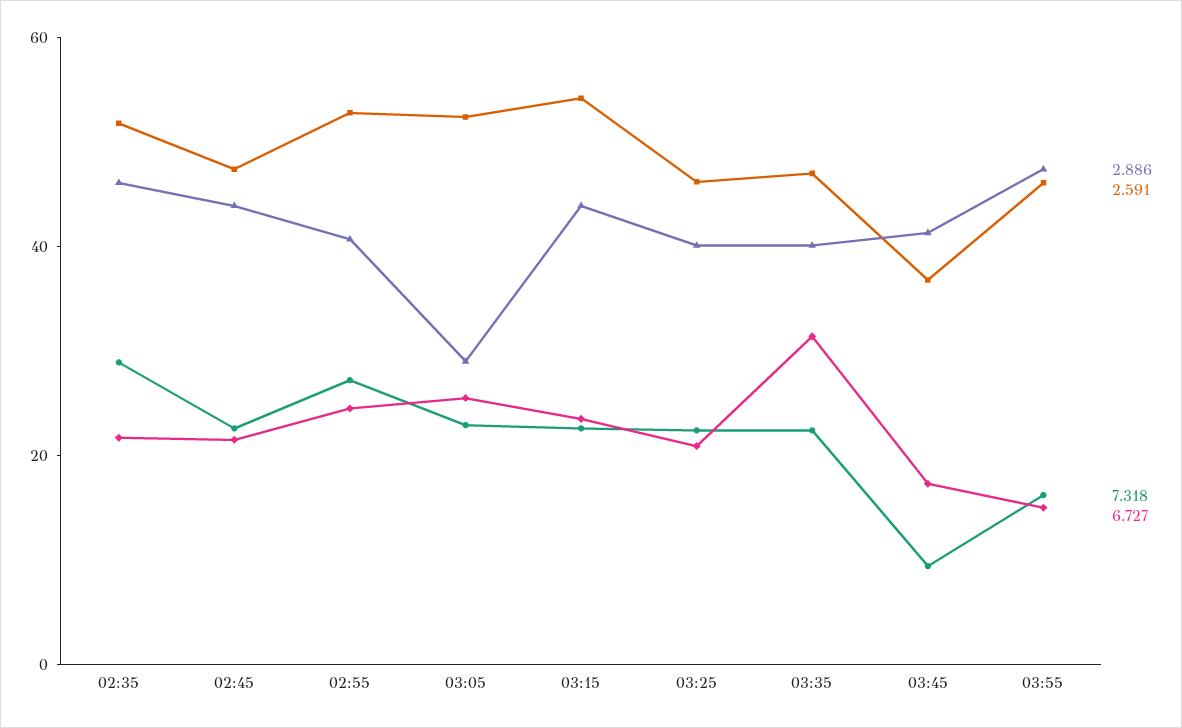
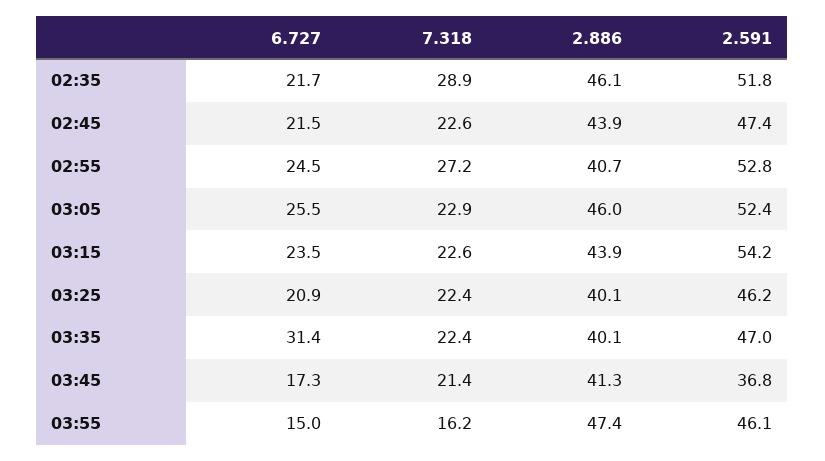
2.886, 03:05: 30 -> 46
7.318, 03:45: 10 -> 21.4

